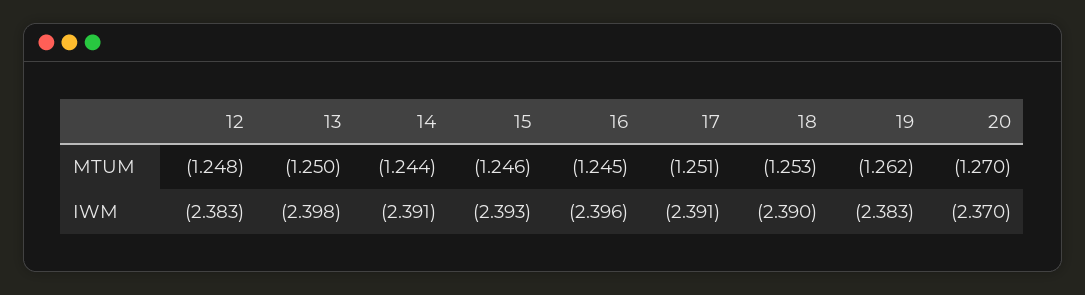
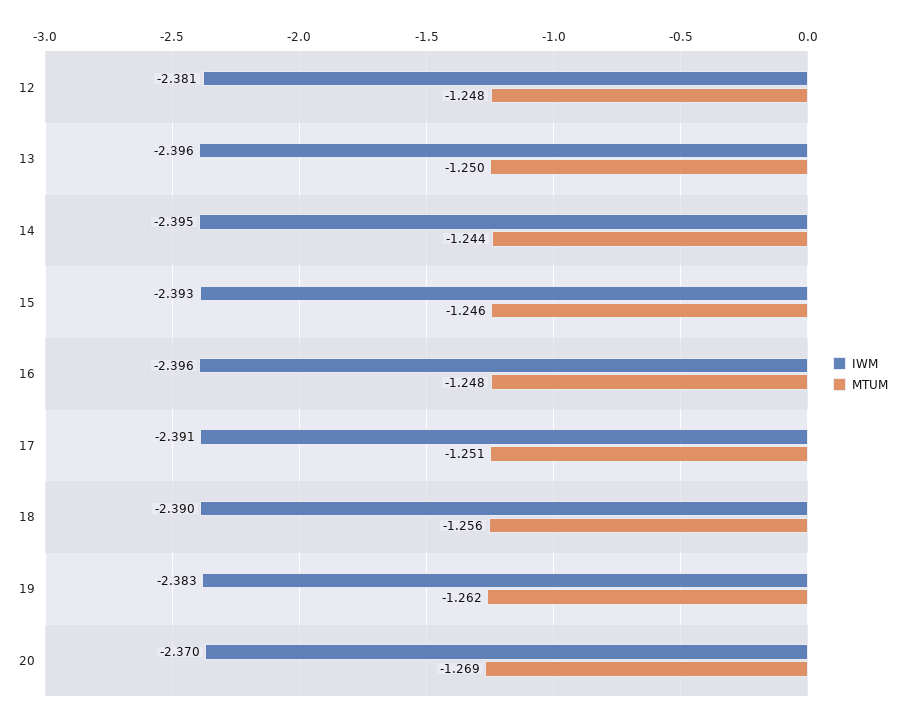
MTUM, 16: -1.245 -> -1.248
MTUM, 18: -1.253 -> -1.256
MTUM, 20: -1.27 -> -1.269
IWM, 12: -2.383 -> -2.381
IWM, 13: -2.398 -> -2.396
IWM, 14: -2.391 -> -2.395

